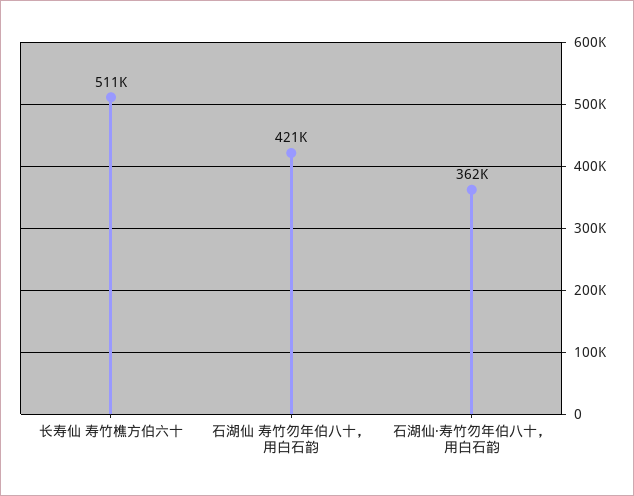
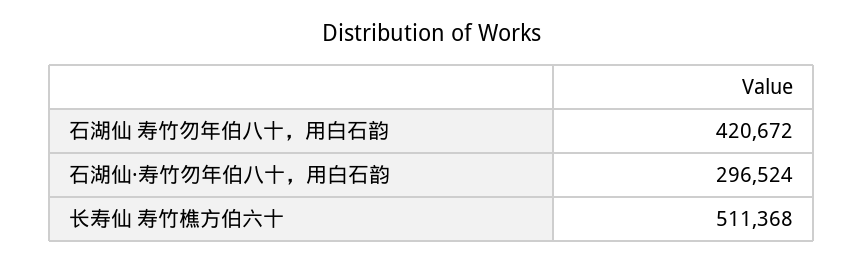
石湖仙·寿竹勿年伯八十，用白石韵: 362000 -> 296524

